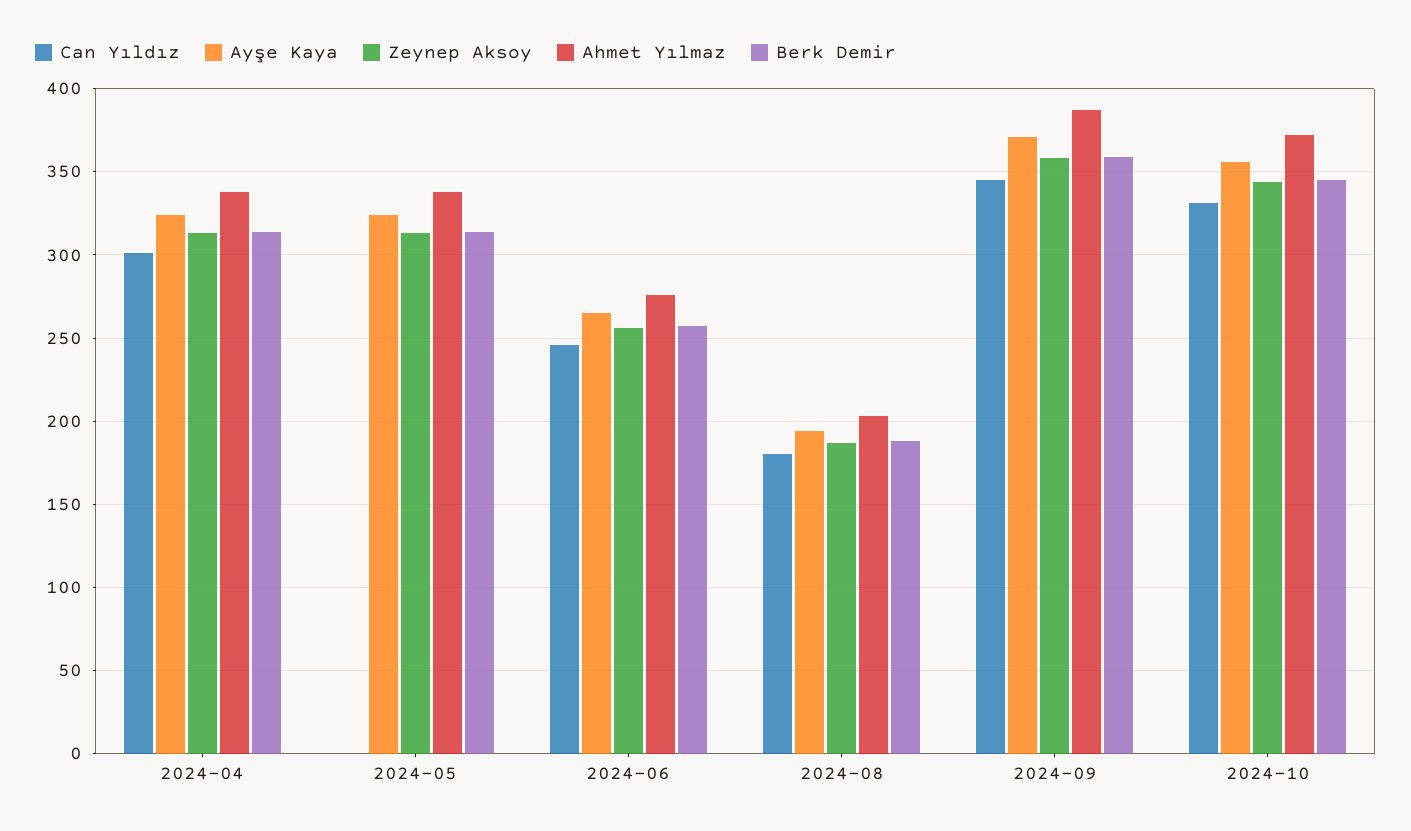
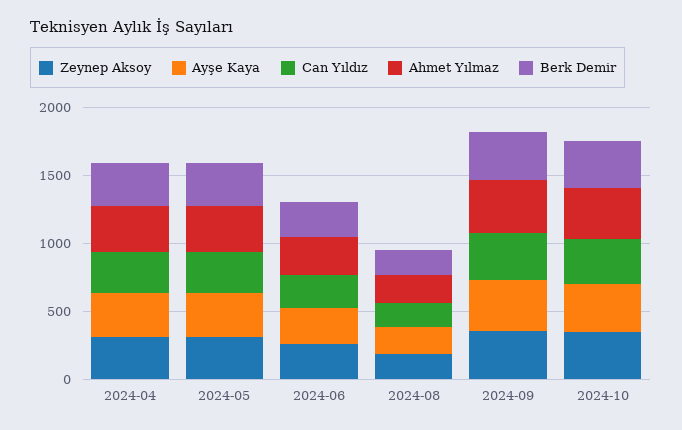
Can Yıldız, 2024-05: 0 -> 300

